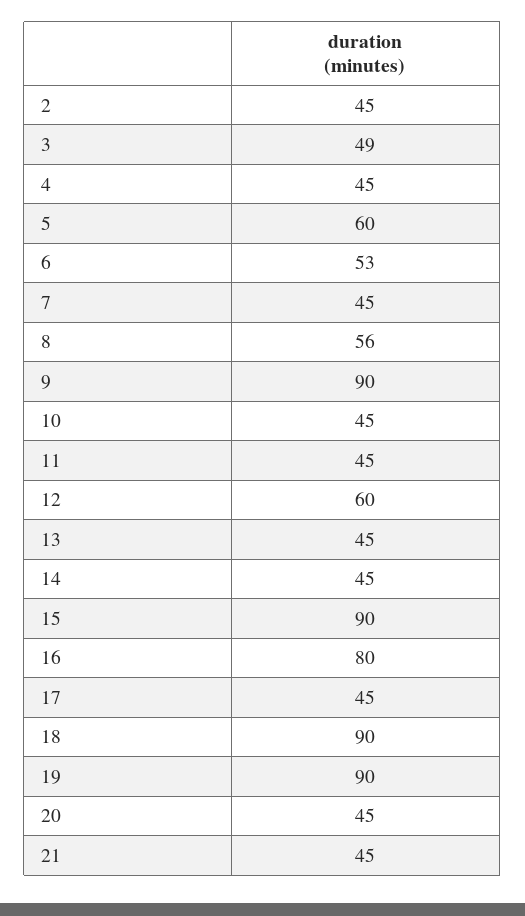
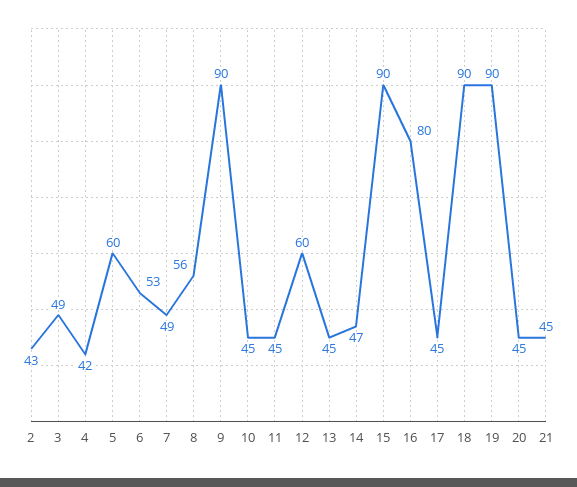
2: 45 -> 43
4: 45 -> 42
7: 45 -> 49
14: 45 -> 47

